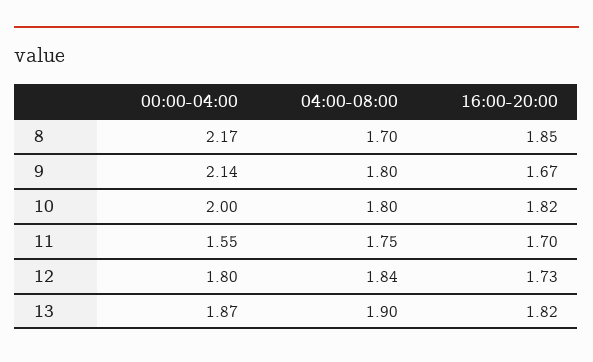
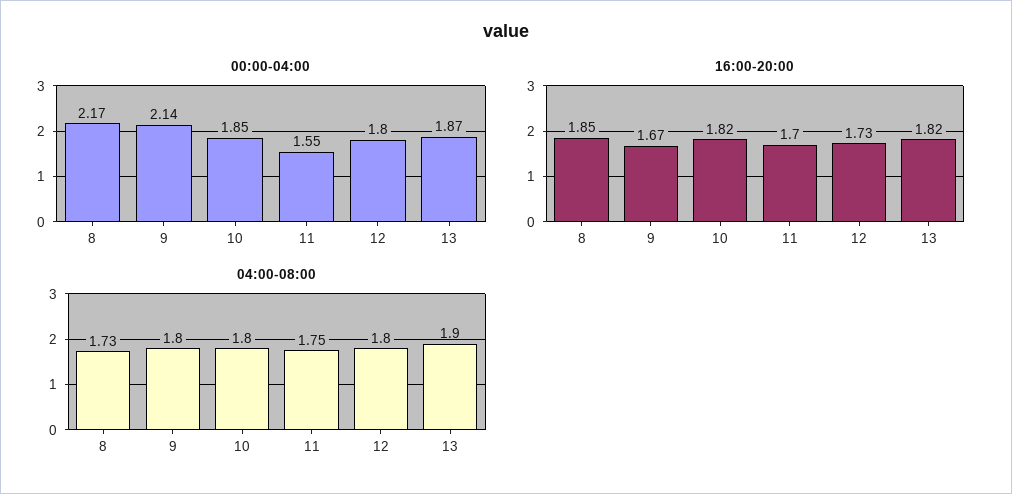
04:00-08:00, 8: 1.7 -> 1.73
00:00-04:00, 10: 2 -> 1.85
04:00-08:00, 12: 1.84 -> 1.8

